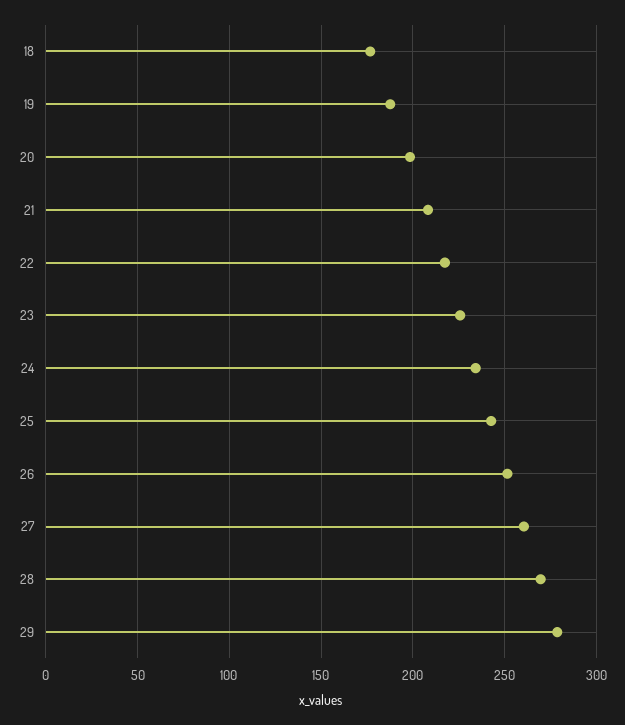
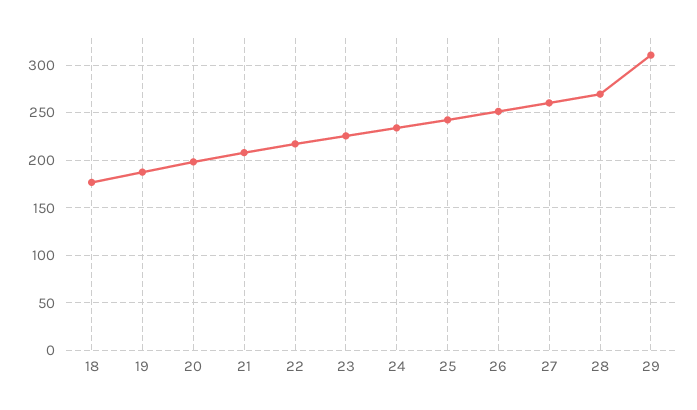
29: 280 -> 310

